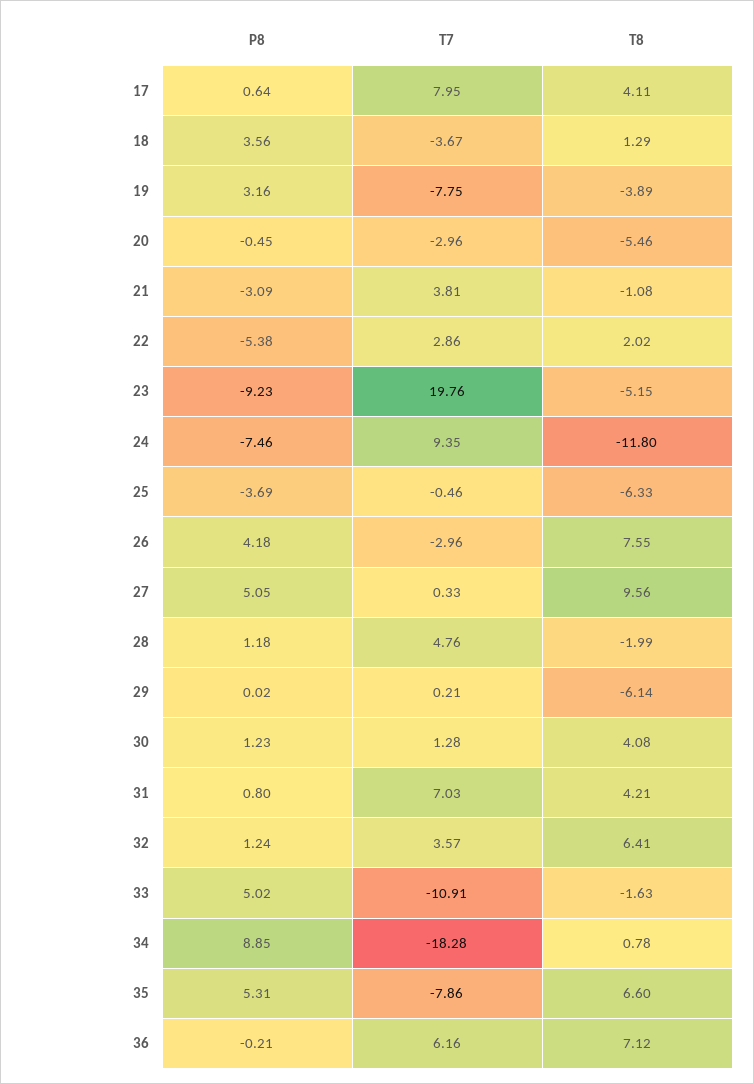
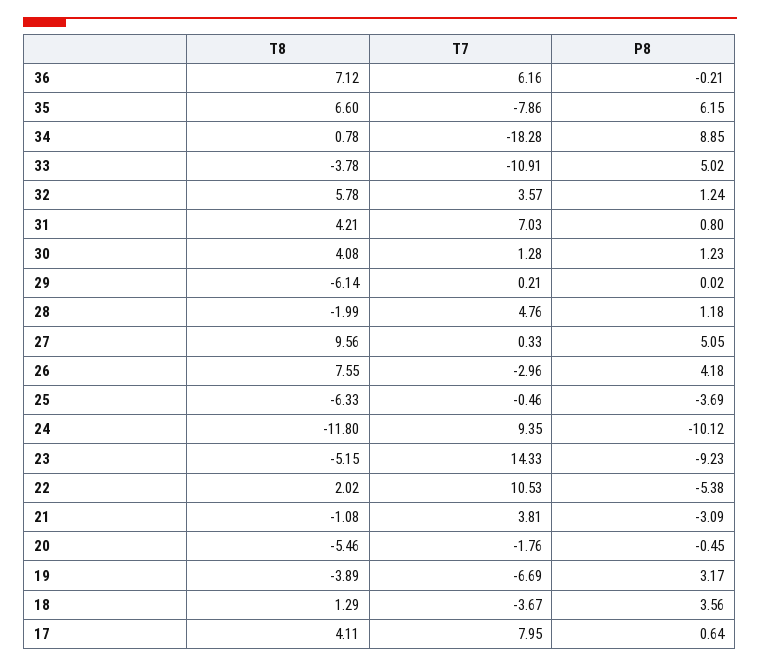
P8, 19: 3.16 -> 3.17
T7, 19: -7.75 -> -6.69
T7, 20: -2.96 -> -1.76
T7, 22: 2.86 -> 10.53
T7, 23: 19.76 -> 14.33
P8, 24: -7.46 -> -10.12
T8, 32: 6.41 -> 5.78
T8, 33: -1.63 -> -3.78
P8, 35: 5.31 -> 6.15

